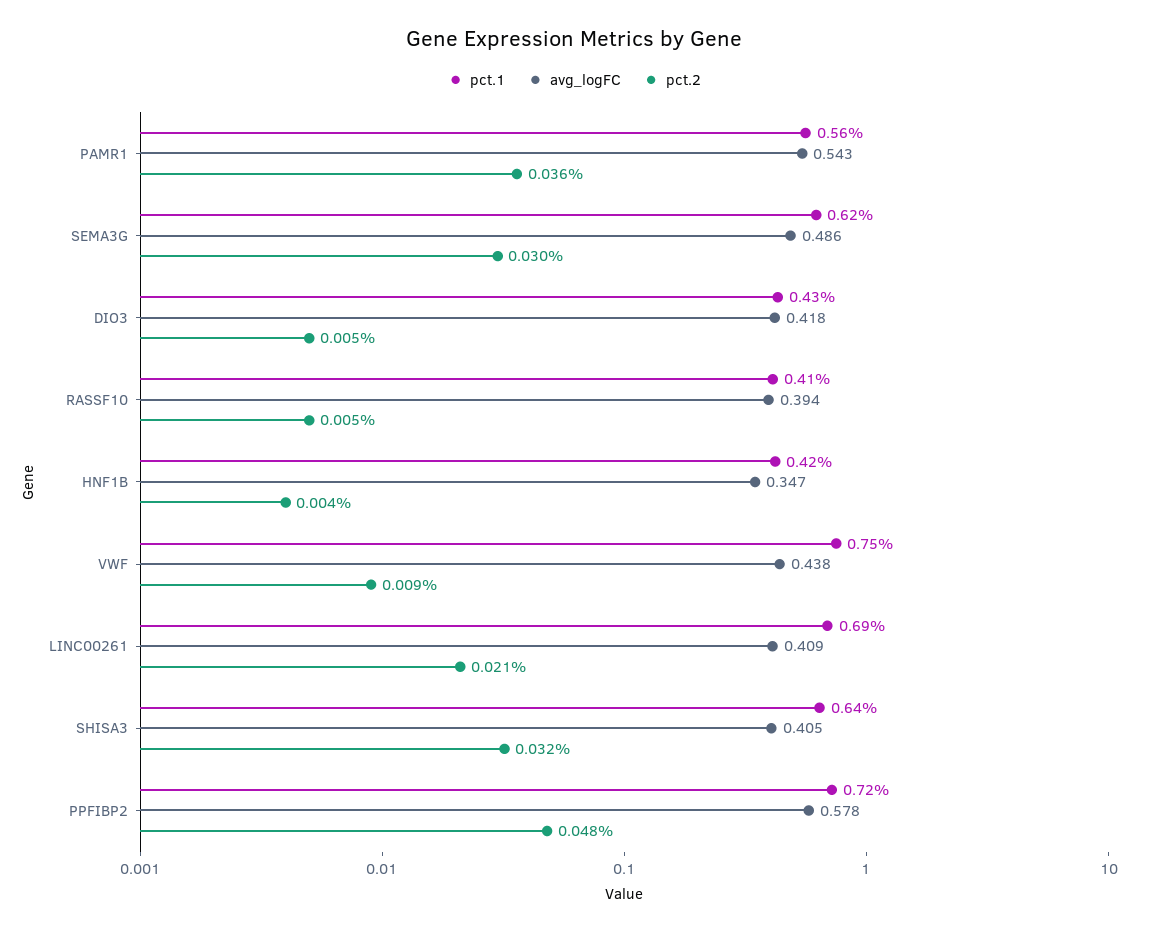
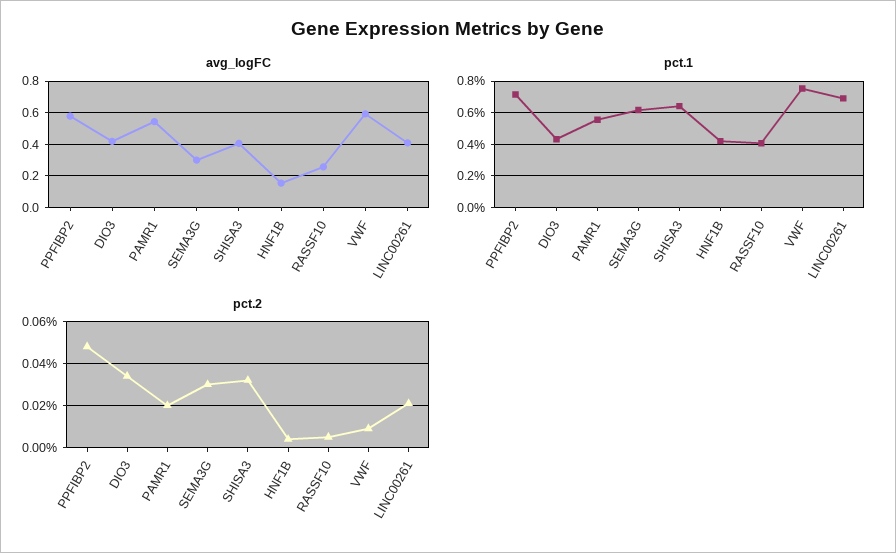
pct.2, PAMR1: 0.036 -> 0.02
avg_logFC, SEMA3G: 0.486 -> 0.3
pct.2, DIO3: 0.005 -> 0.035
avg_logFC, RASSF10: 0.394 -> 0.25
avg_logFC, HNF1B: 0.347 -> 0.15
avg_logFC, VWF: 0.438 -> 0.6

